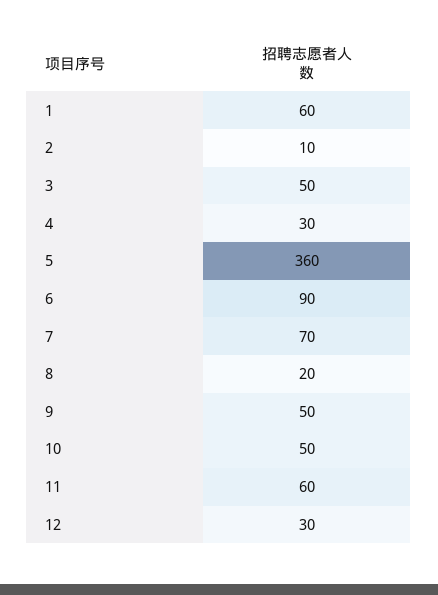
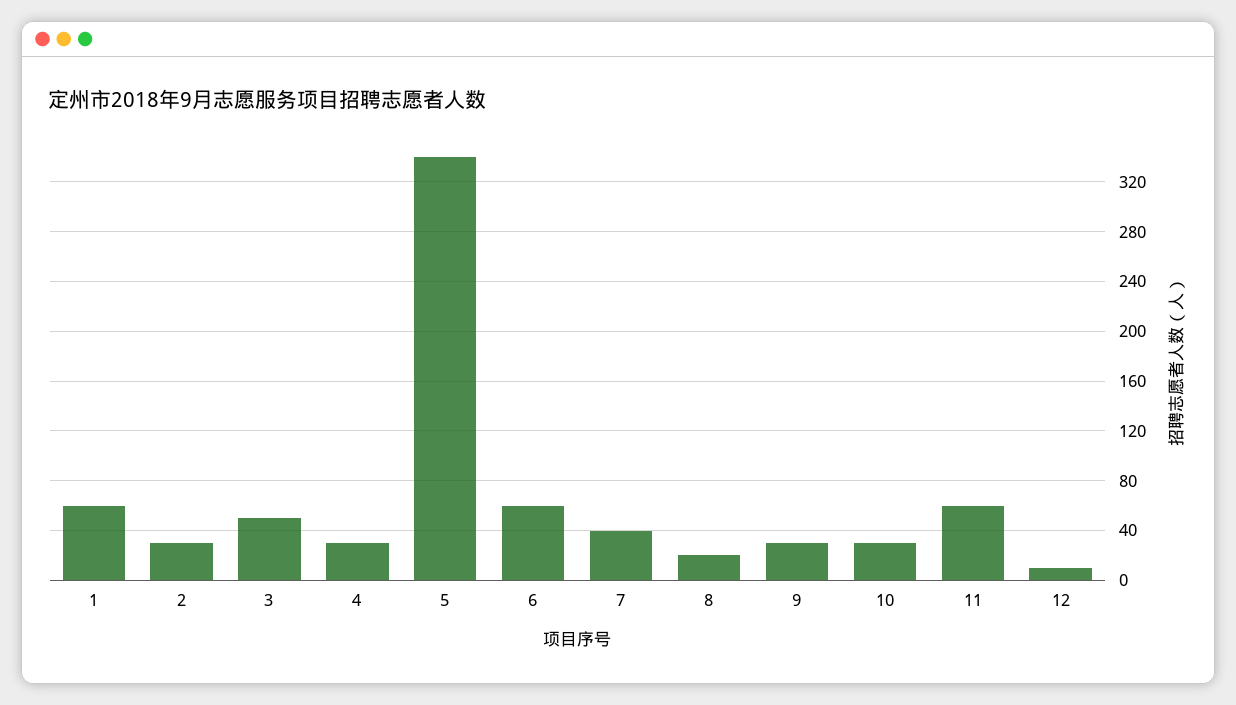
2: 10 -> 30
5: 360 -> 340
6: 90 -> 60
7: 70 -> 40
9: 50 -> 30
10: 50 -> 30
12: 30 -> 10

